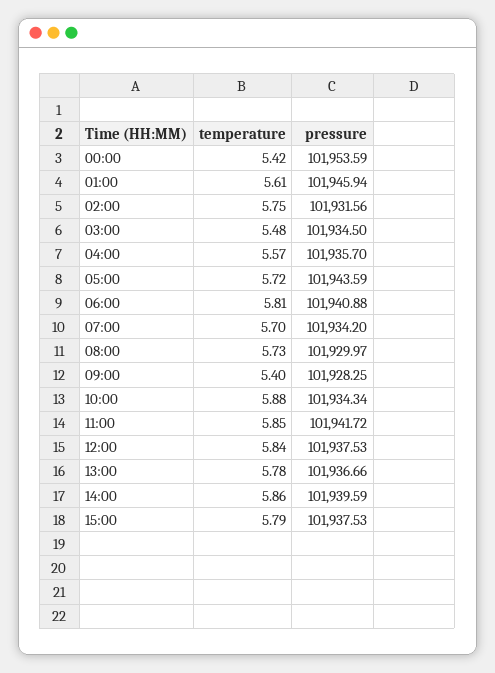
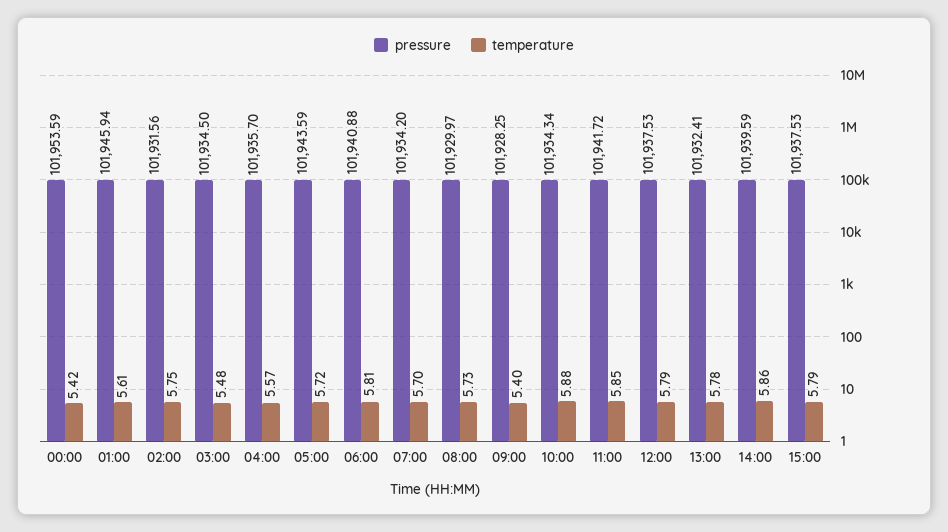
temperature, 12:00: 5.84 -> 5.79
pressure, 13:00: 101936.66 -> 101932.41

